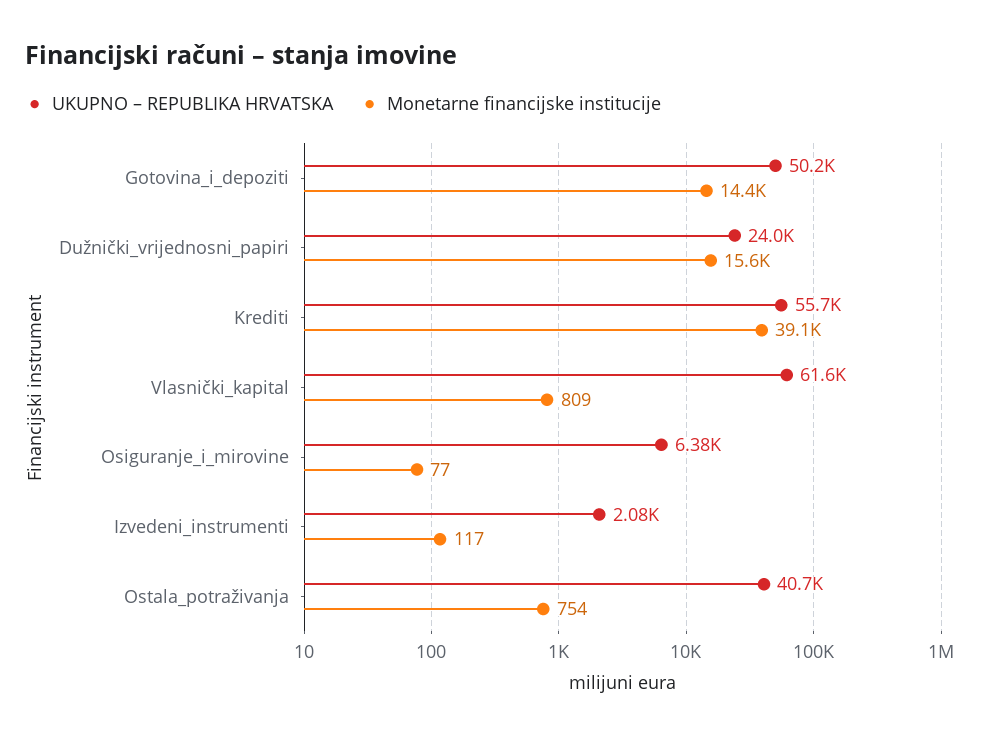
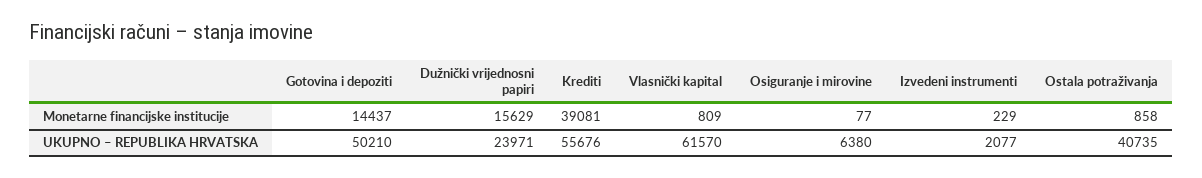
Monetarne financijske institucije, Izvedeni_instrumenti: 117 -> 229
Monetarne financijske institucije, Ostala_potraživanja: 754 -> 858

